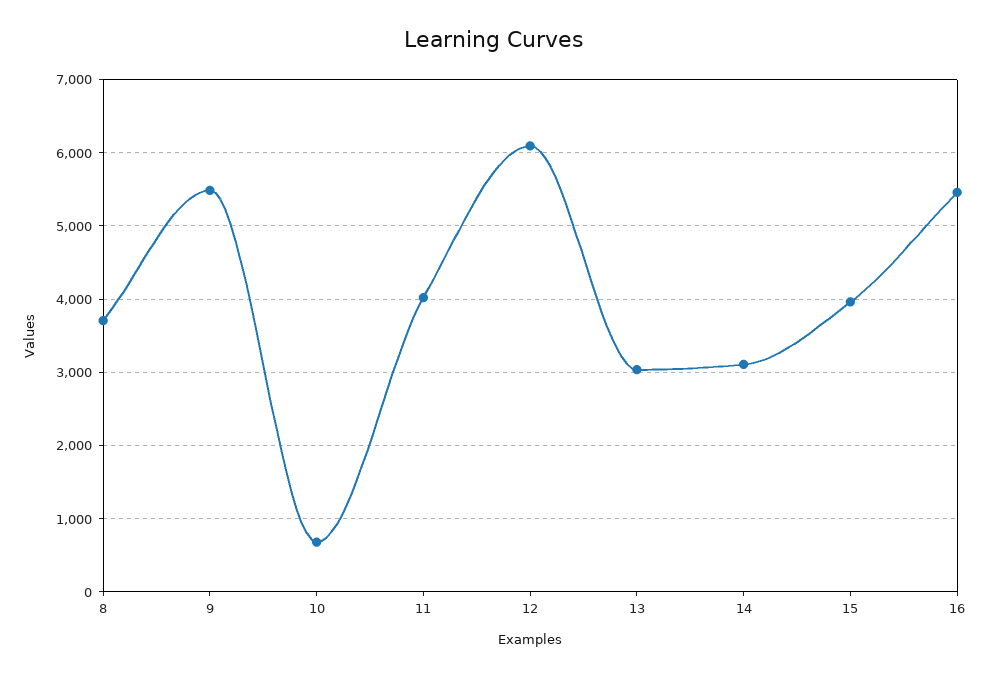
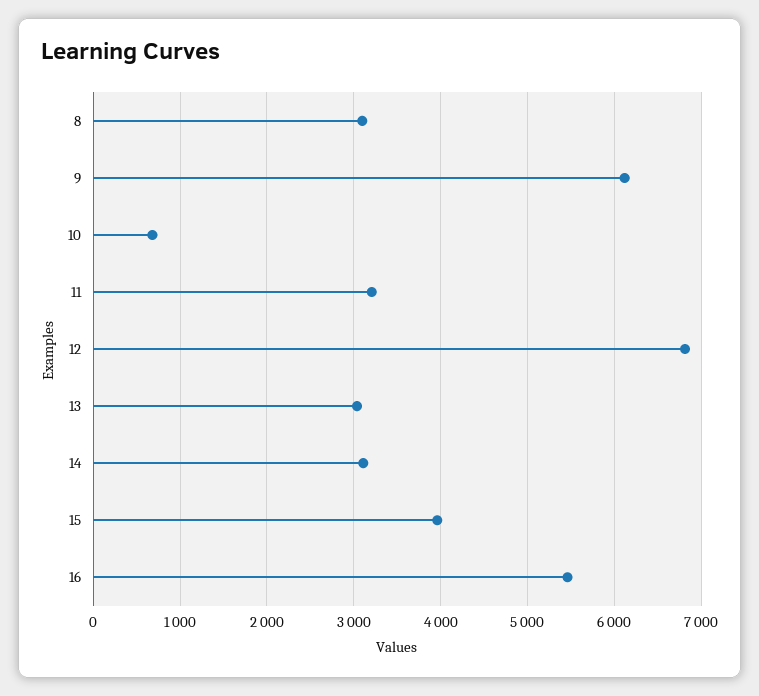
8: 3700 -> 3100
9: 5500 -> 6100
11: 4000 -> 3200
12: 6100 -> 6800

